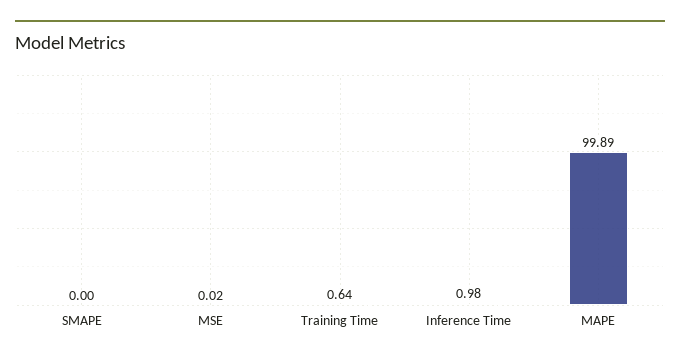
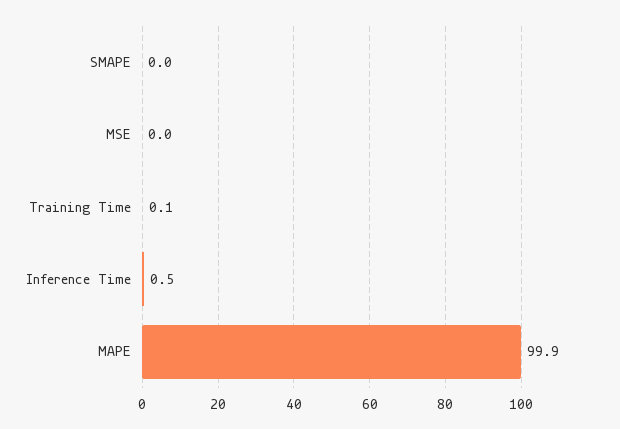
Training Time: 0.64 -> 0.1
Inference Time: 0.98 -> 0.5

